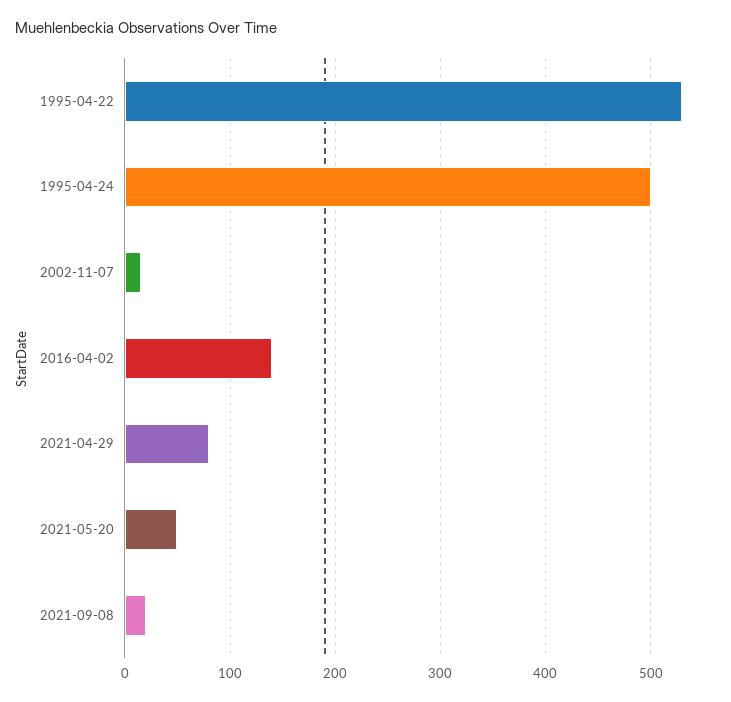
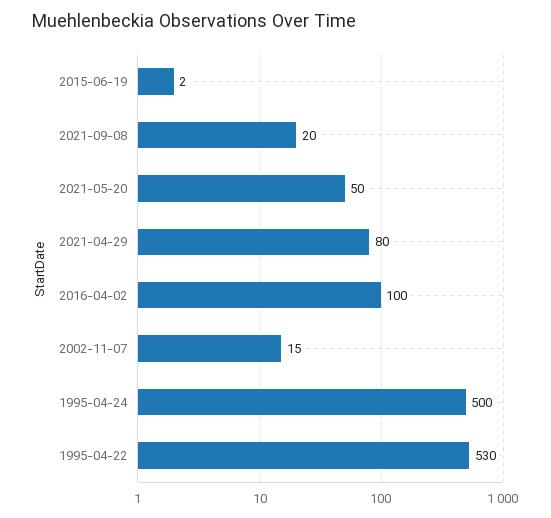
2016-04-02: 140 -> 100
2015-06-19: none -> 2

